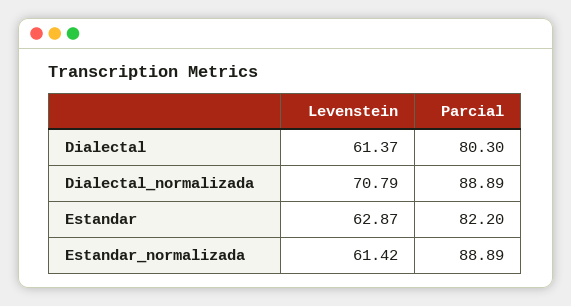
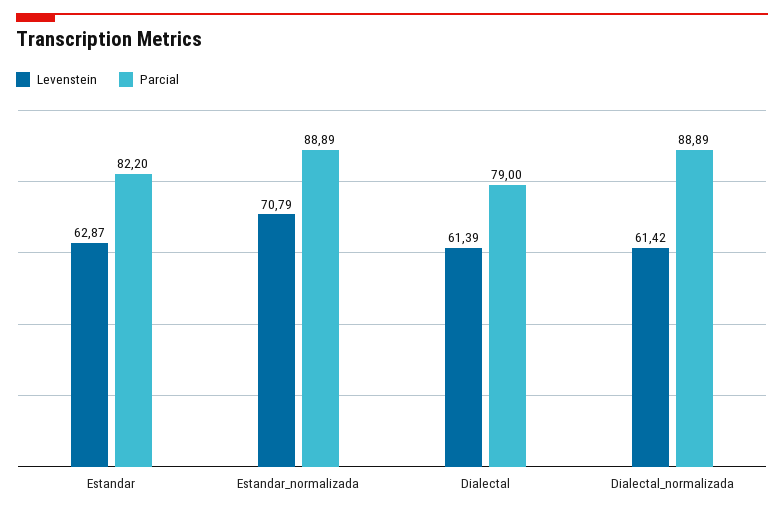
Levenstein, Dialectal: 61.37 -> 61.39
Parcial, Dialectal: 80.3 -> 79
Levenstein, Dialectal_normalizada: 70.79 -> 61.42
Levenstein, Estandar_normalizada: 61.42 -> 70.79

